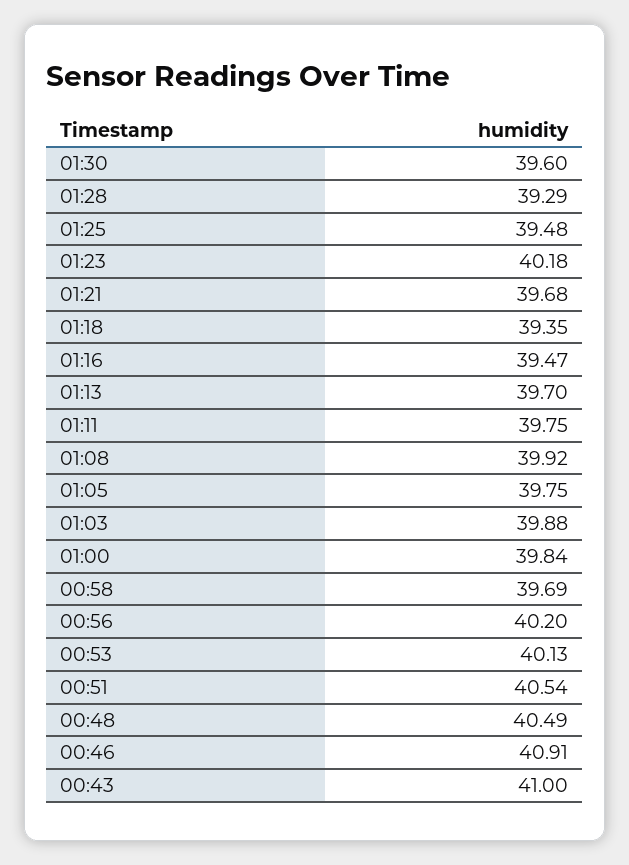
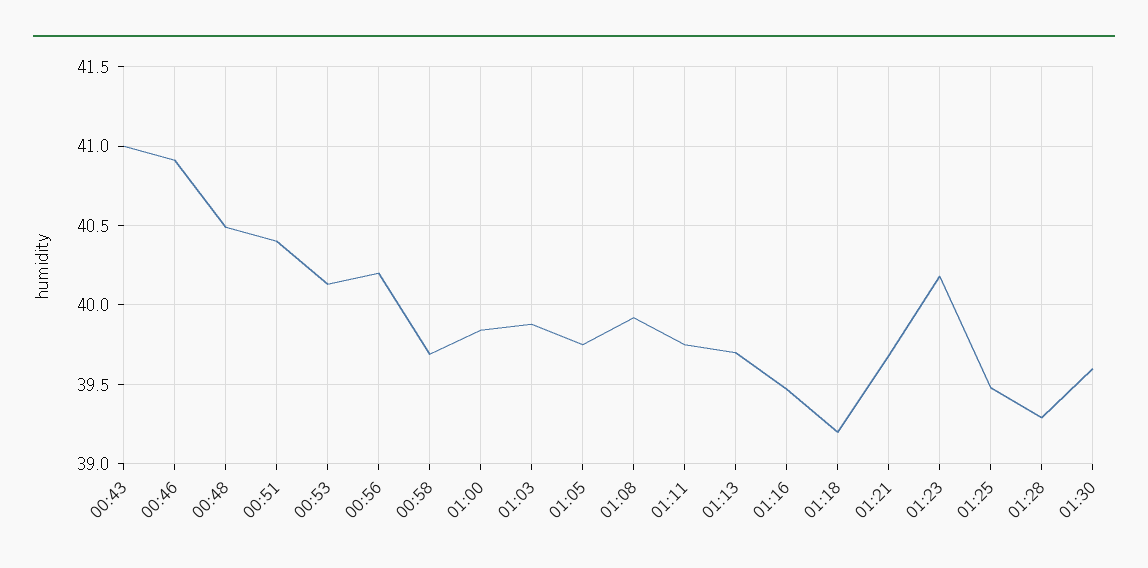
01:18: 39.35 -> 39.2
00:51: 40.54 -> 40.4

